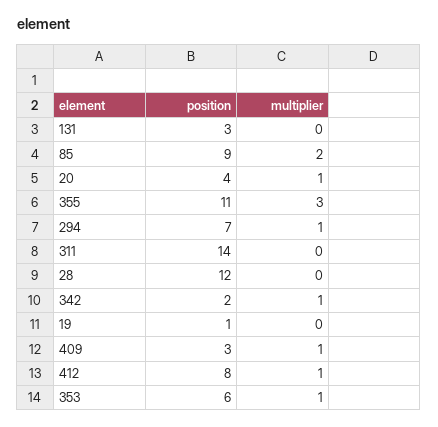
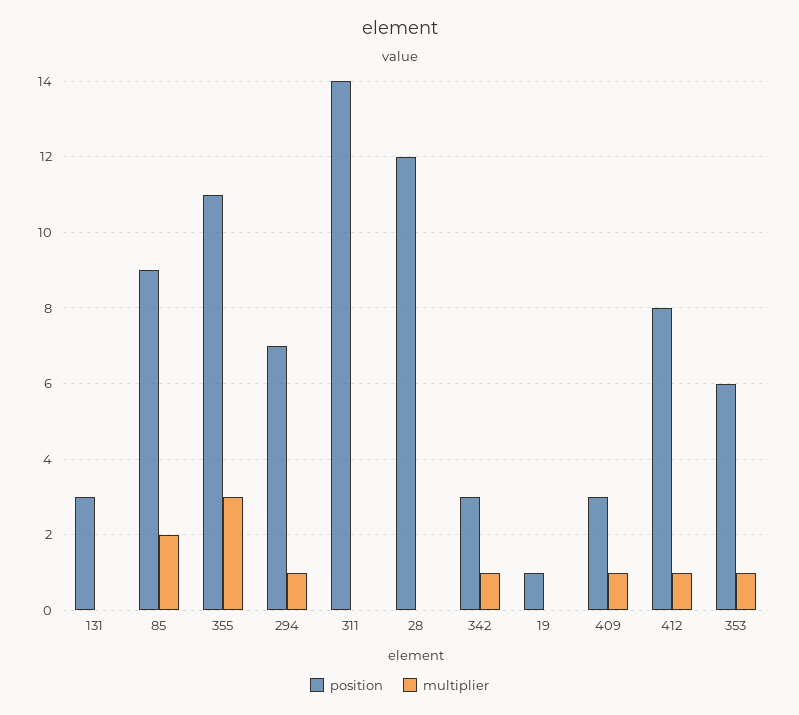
position, 20: 4 -> none
multiplier, 20: 1 -> none
position, 342: 2 -> 3

